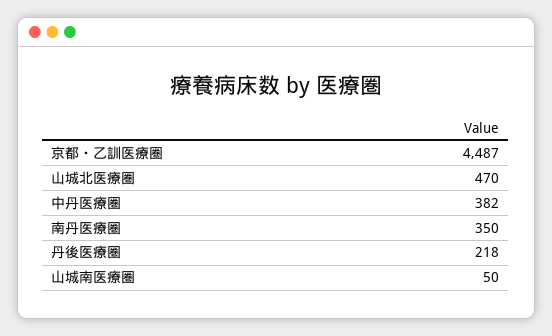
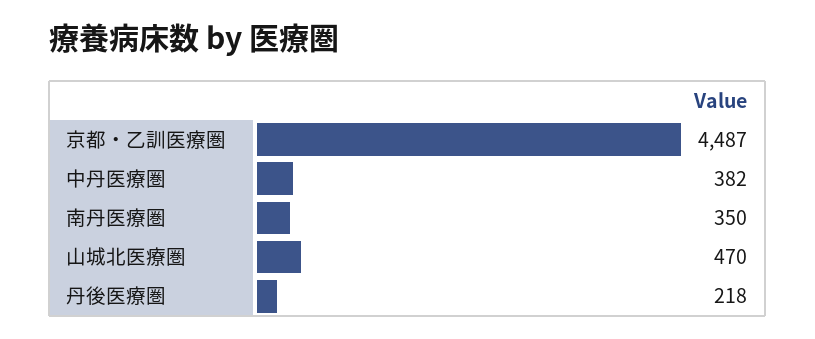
山城南医療圏: 50 -> none

